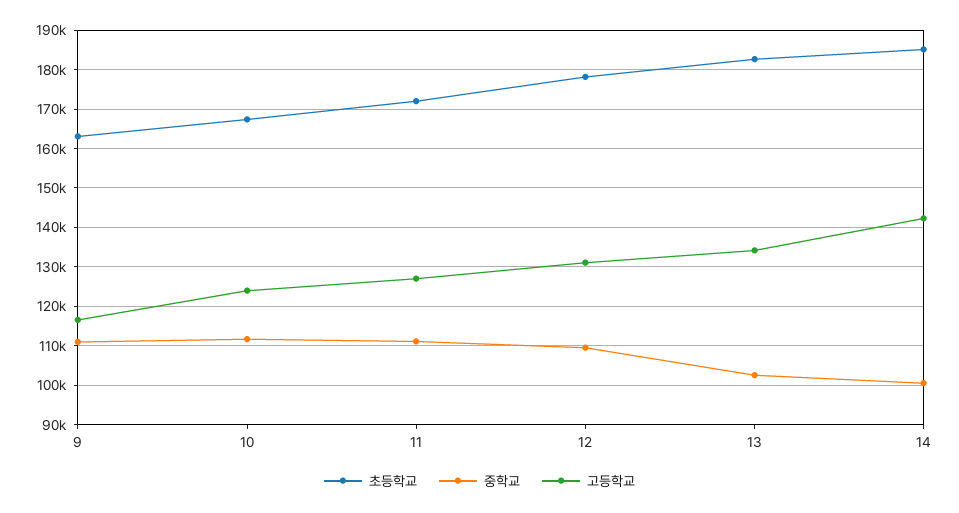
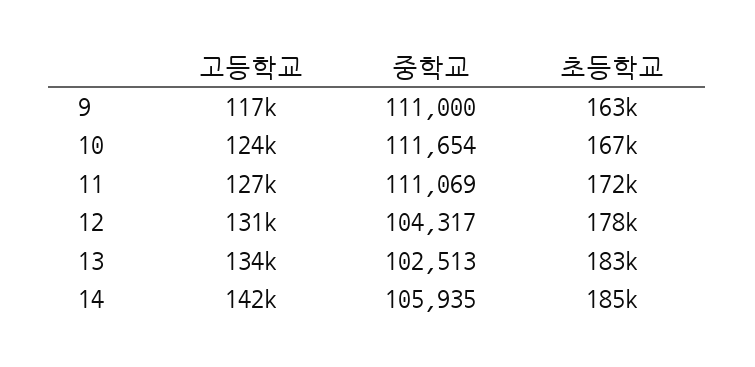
중학교, 12: 110000 -> 104317
중학교, 14: 100000 -> 105935

